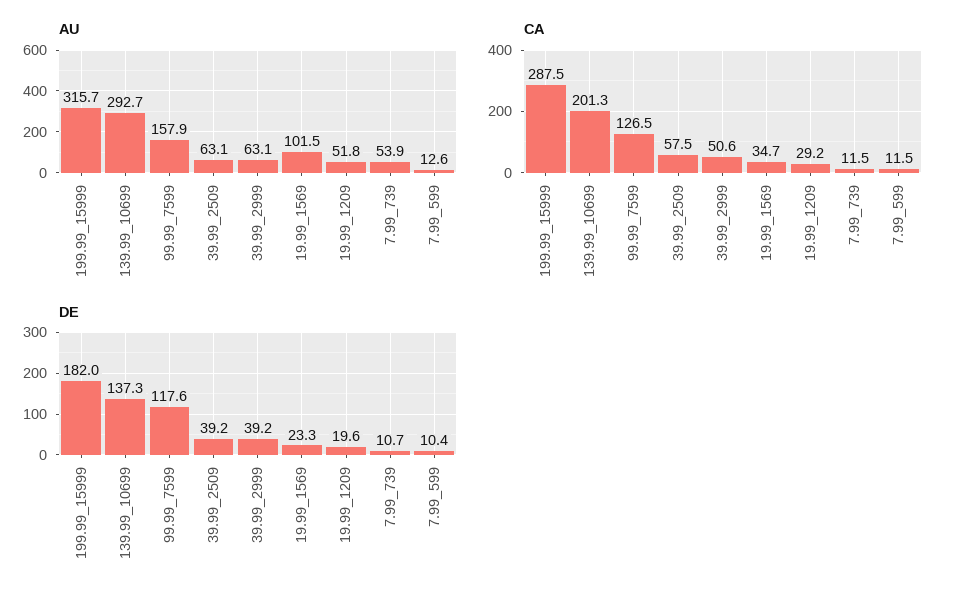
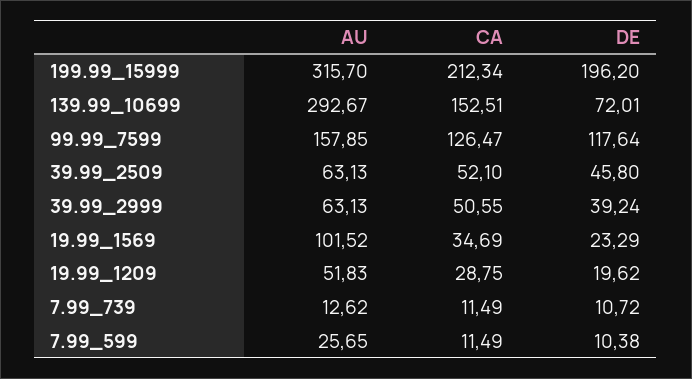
AU, 7.99_739: 53.9 -> 12.62
AU, 7.99_599: 12.6 -> 25.65
CA, 199.99_15999: 287.5 -> 212.34
CA, 139.99_10699: 201.3 -> 152.51
CA, 39.99_2509: 57.5 -> 52.1
CA, 19.99_1209: 29.2 -> 28.75
DE, 199.99_15999: 182 -> 196.2
DE, 139.99_10699: 137.3 -> 72.01
DE, 39.99_2509: 39.2 -> 45.8

